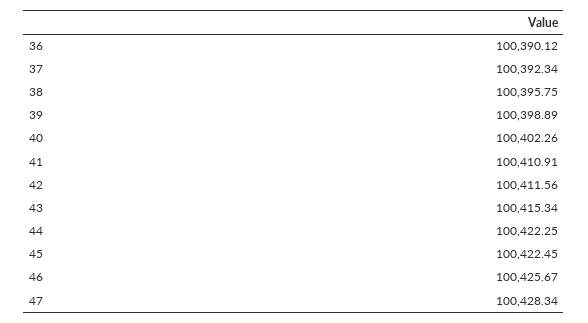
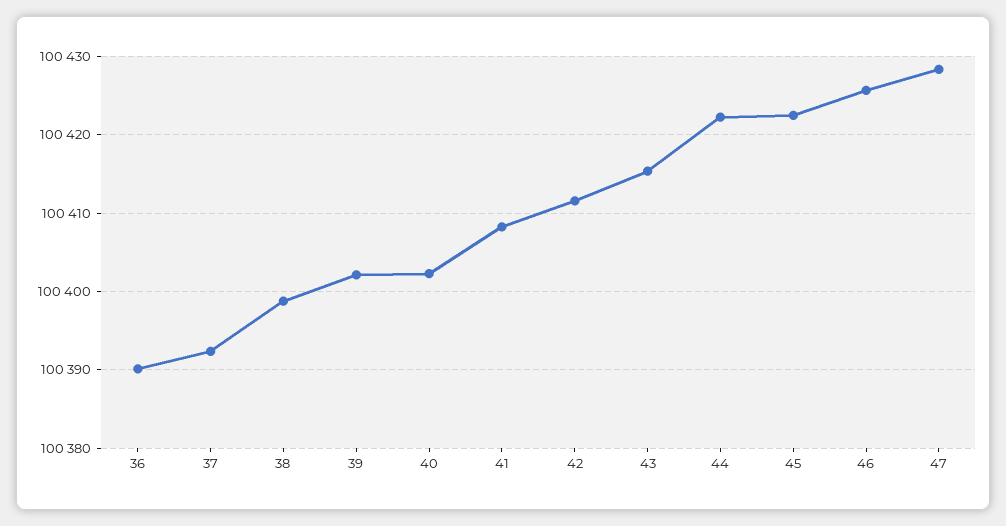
38: 100395.75 -> 100399
39: 100398.89 -> 100402
41: 100410.91 -> 100408

